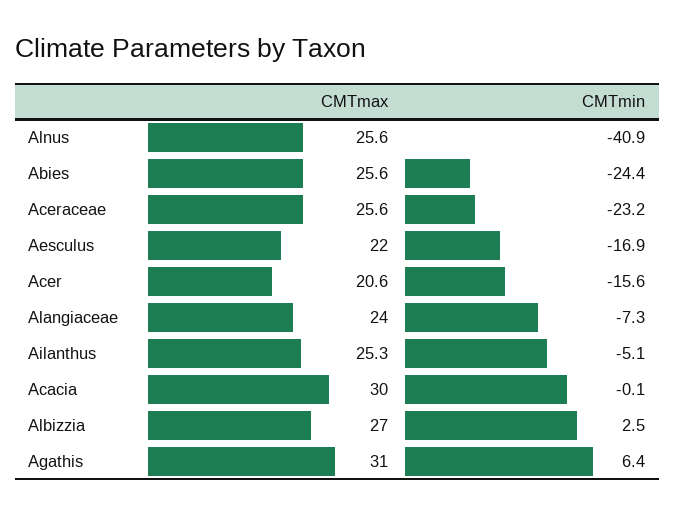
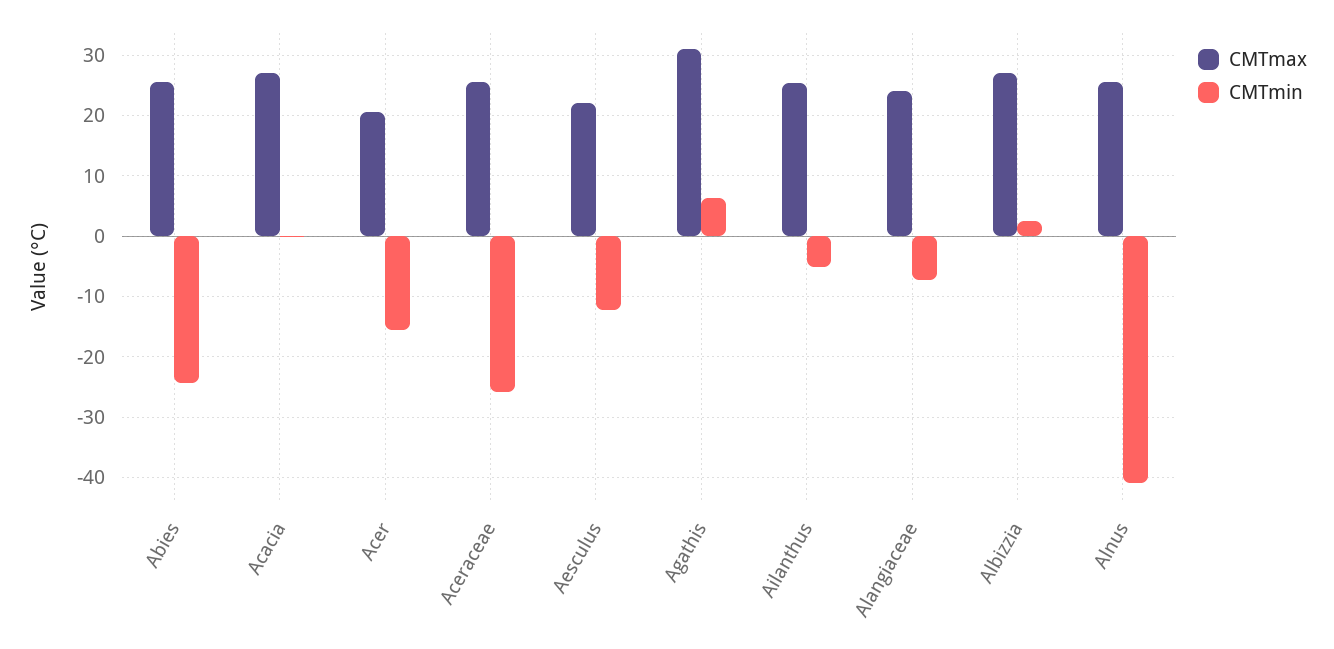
CMTmin, Aceraceae: -23.2 -> -26
CMTmin, Aesculus: -16.9 -> -12
CMTmax, Acacia: 30 -> 27

